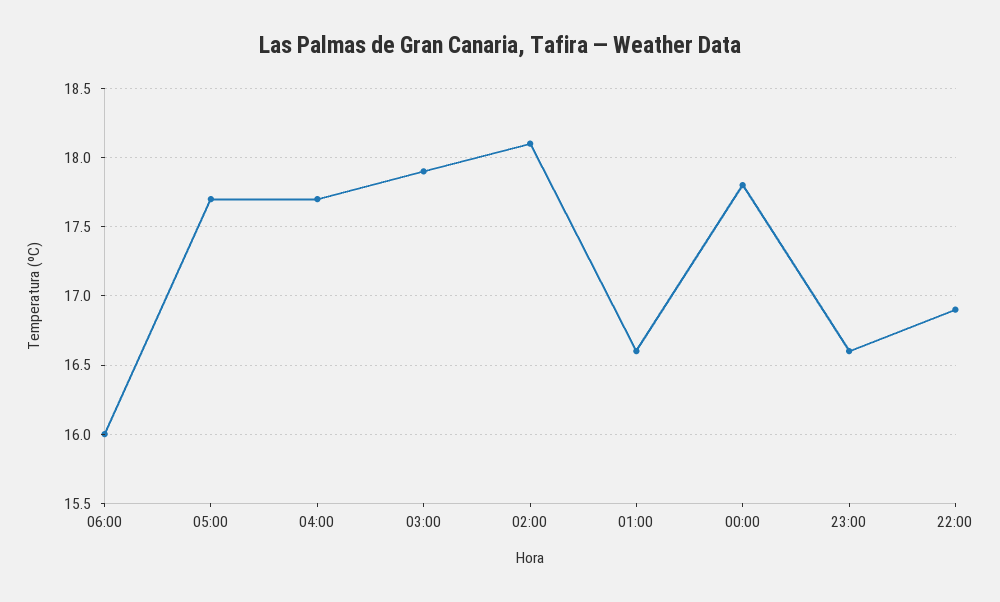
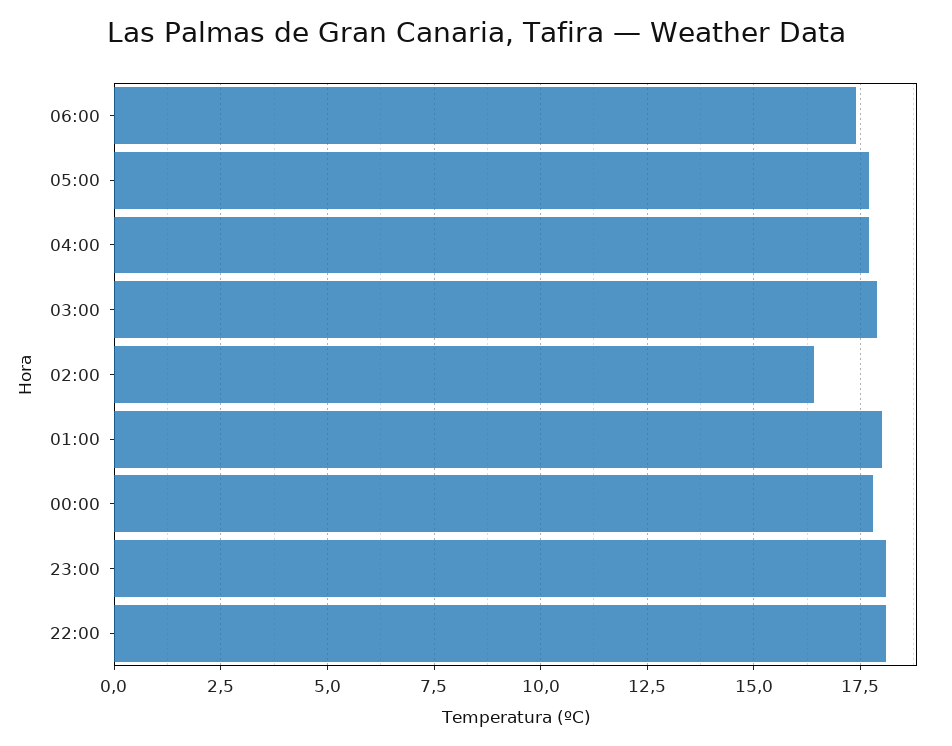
06:00: 16 -> 17.5
02:00: 18.1 -> 16.5
01:00: 16.6 -> 18
23:00: 16.6 -> 18
22:00: 16.9 -> 18

